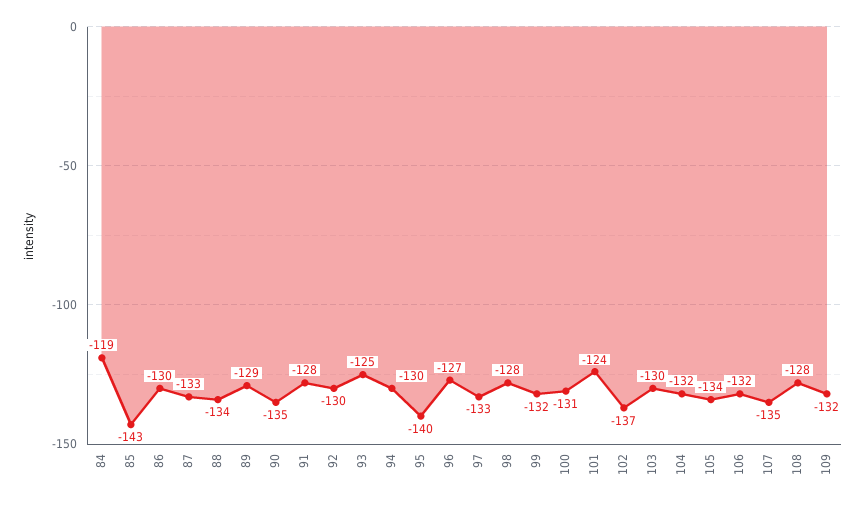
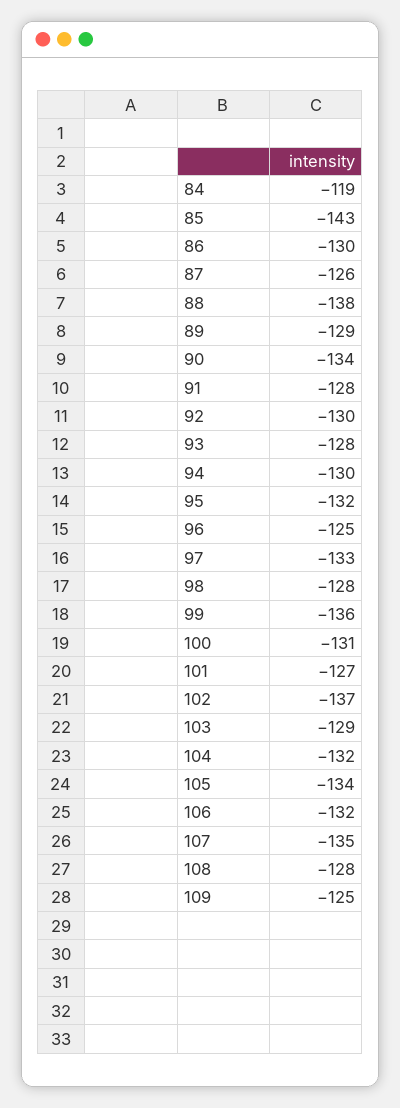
87: -133 -> -126
88: -134 -> -138
90: -135 -> -134
93: -125 -> -128
95: -140 -> -132
96: -127 -> -125
99: -132 -> -136
101: -124 -> -127
103: -130 -> -129
109: -132 -> -125

